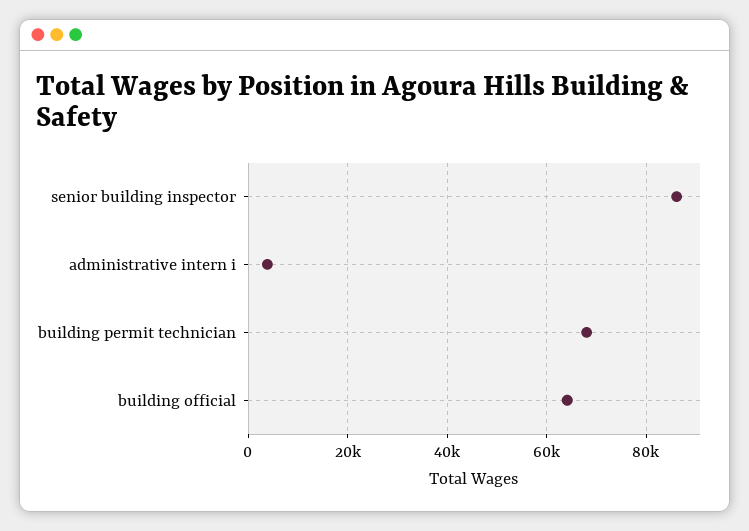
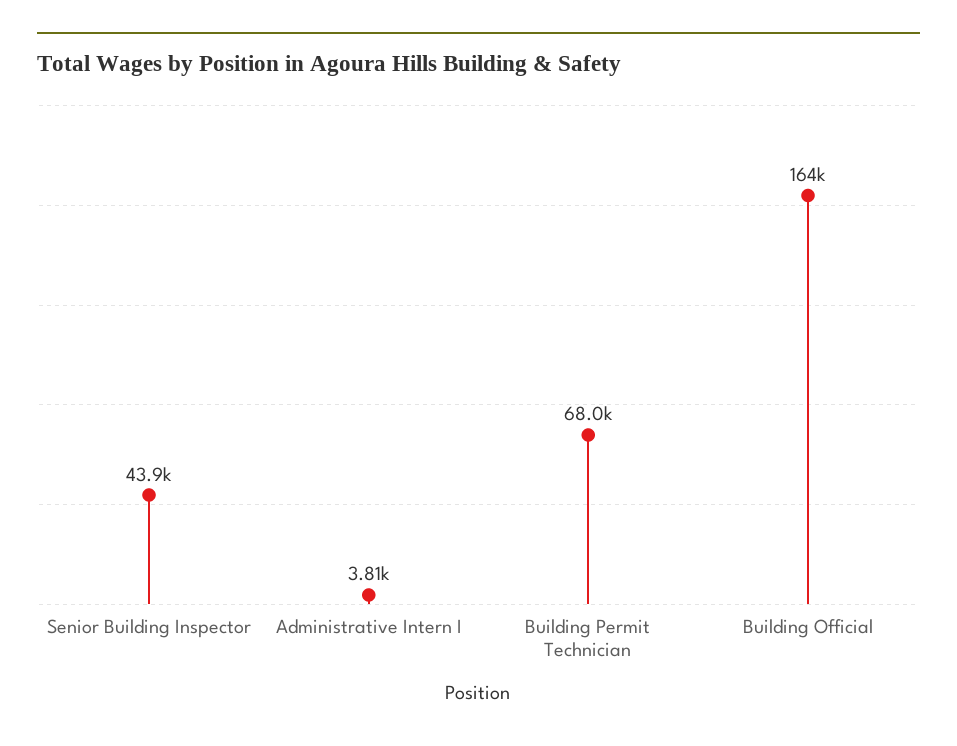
senior building inspector: 86000 -> 43900
building official: 64000 -> 164000

